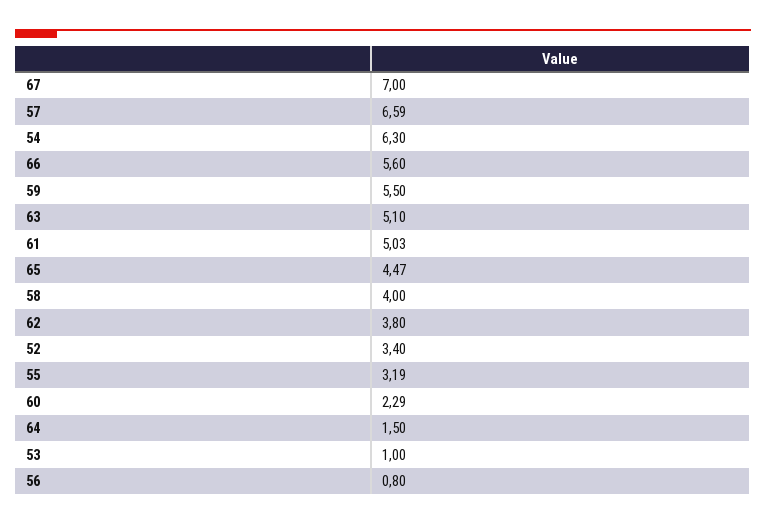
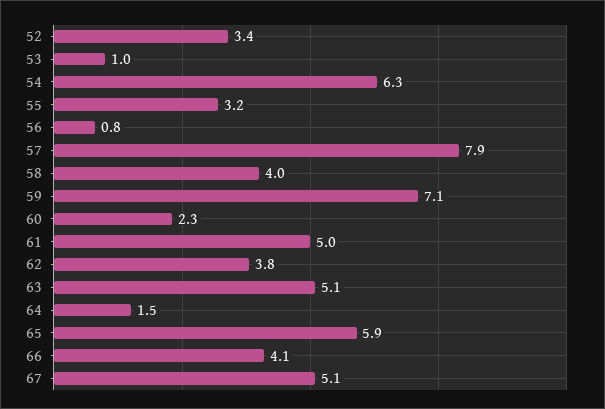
67: 7 -> 5.1
57: 6.59 -> 7.9
66: 5.6 -> 4.1
59: 5.5 -> 7.1
65: 4.47 -> 5.9

